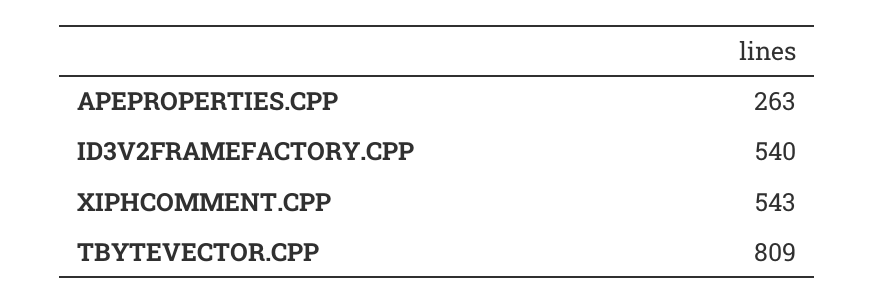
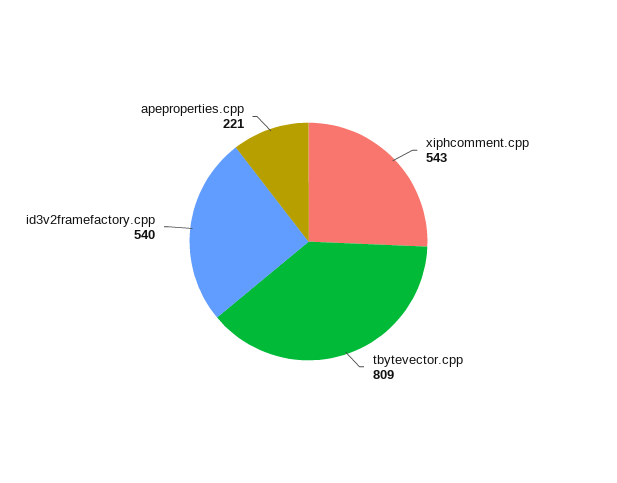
APEPROPERTIES.CPP: 263 -> 221

